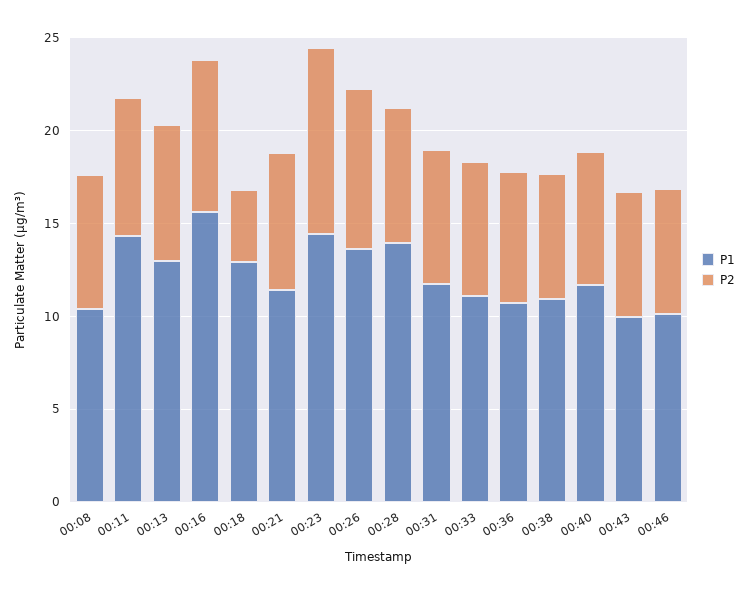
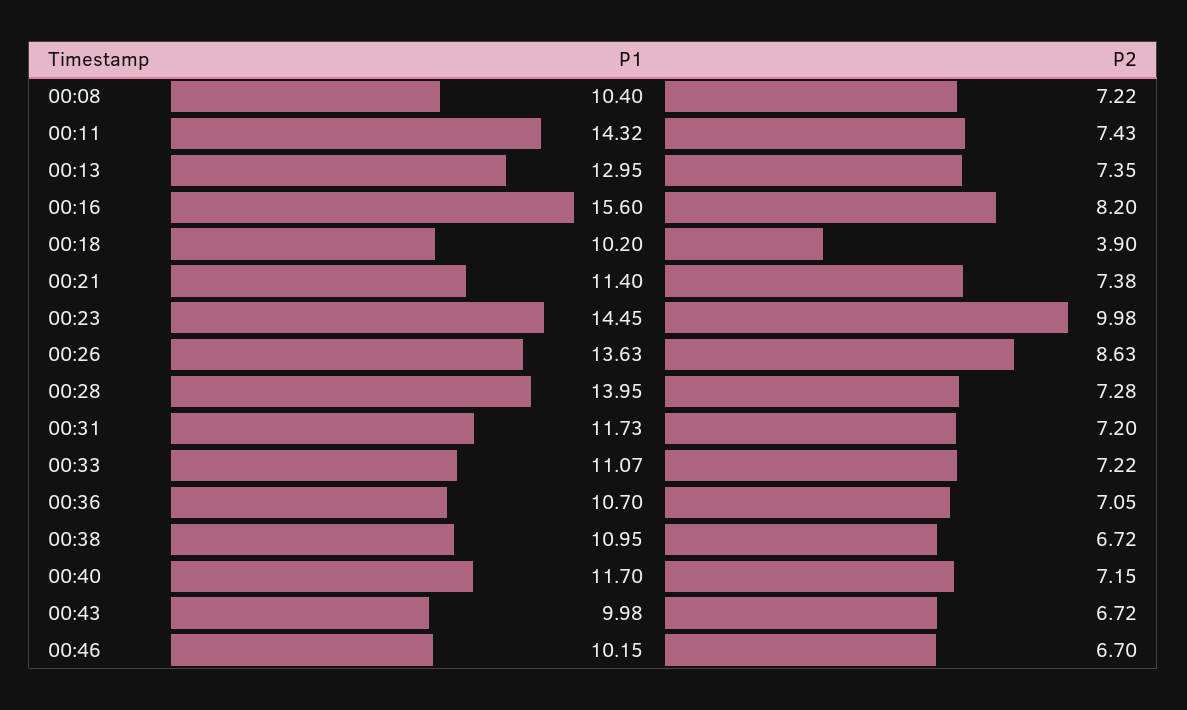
P1, 00:18: 13 -> 10.2

